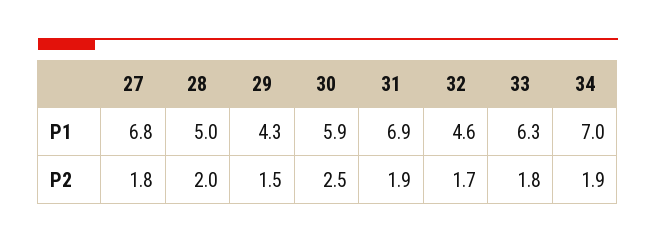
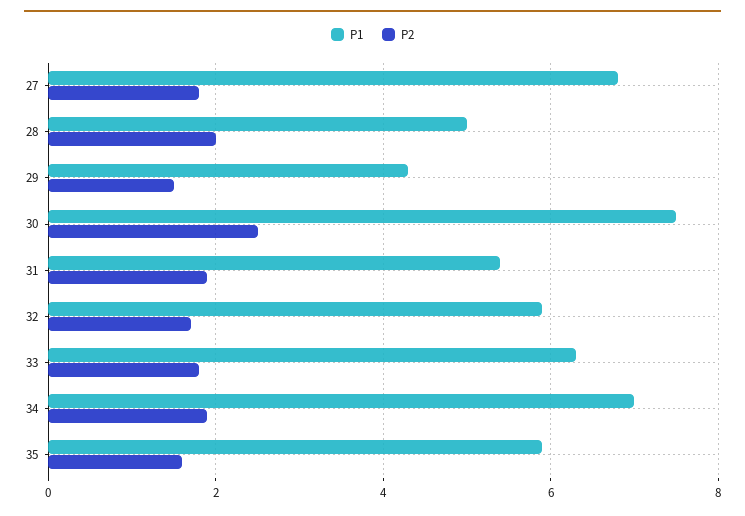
P1, 30: 5.9 -> 7.5
P1, 31: 6.9 -> 5.5
P1, 32: 4.6 -> 6
P1, 35: none -> 6
P2, 35: none -> 1.5

